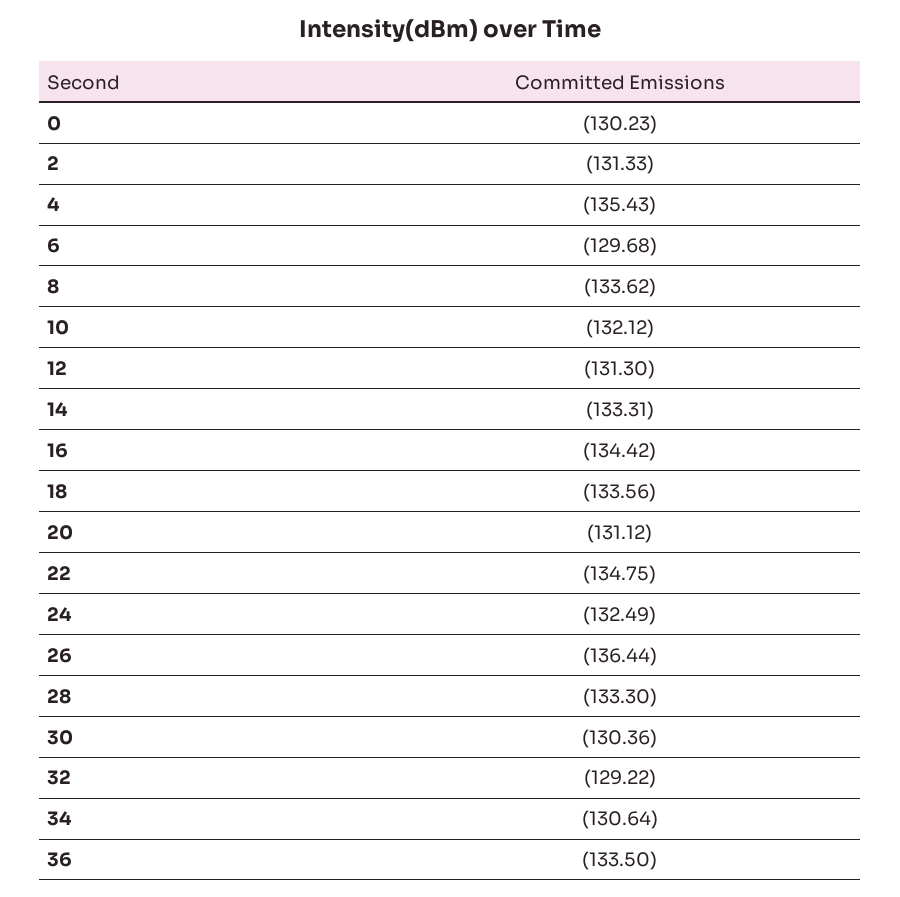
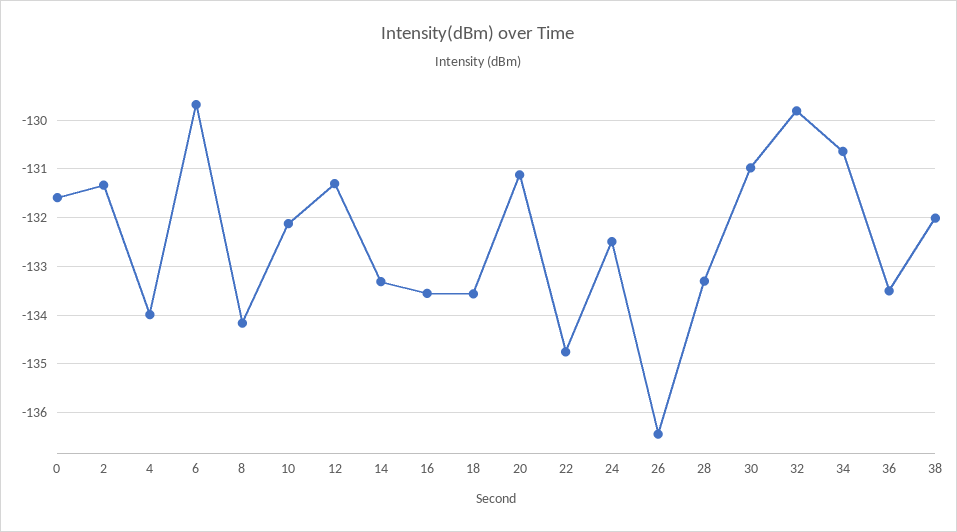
0: -130.23 -> -131.6
4: -135.43 -> -134
8: -133.62 -> -134.2
16: -134.42 -> -133.6
30: -130.36 -> -131
32: -129.22 -> -129.8
38: none -> -132

